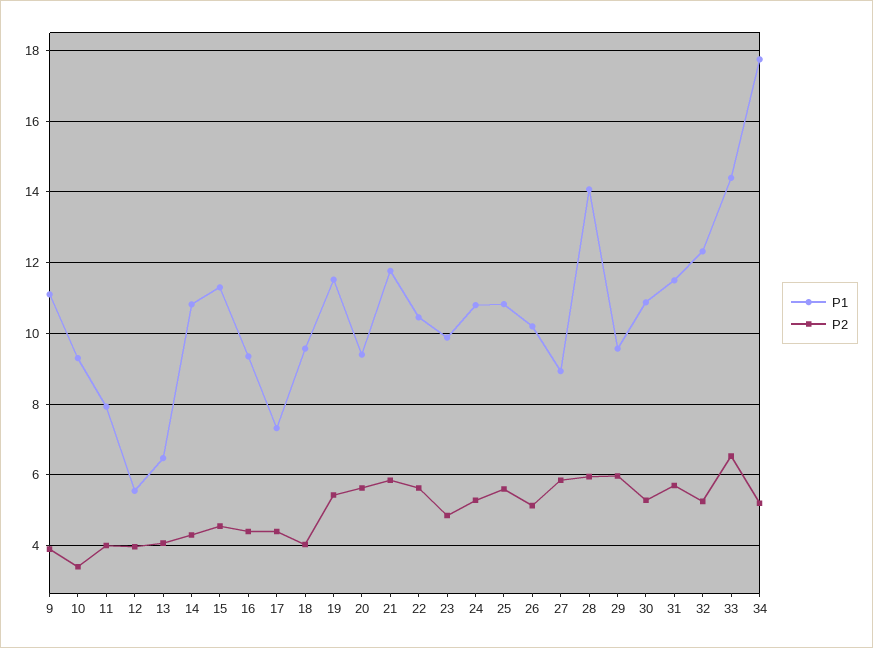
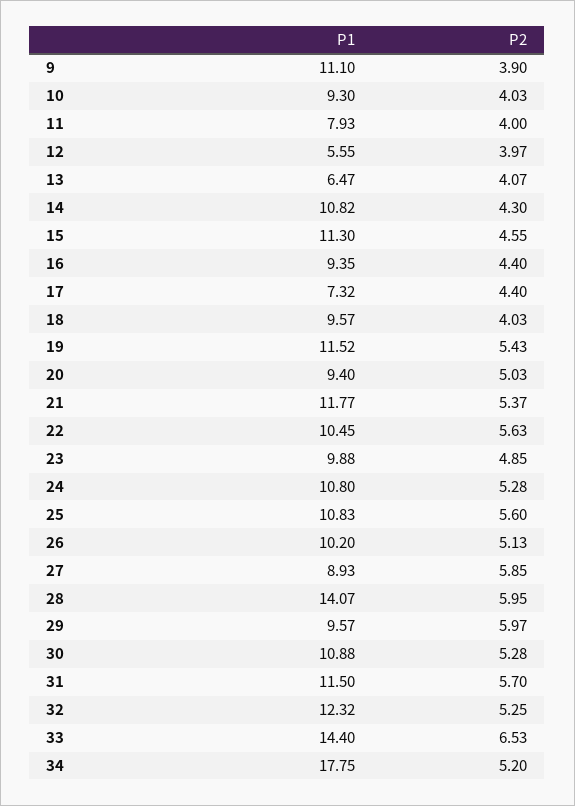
P2, 10: 3.4 -> 4.03
P2, 20: 5.6 -> 5.03
P2, 21: 5.8 -> 5.37

